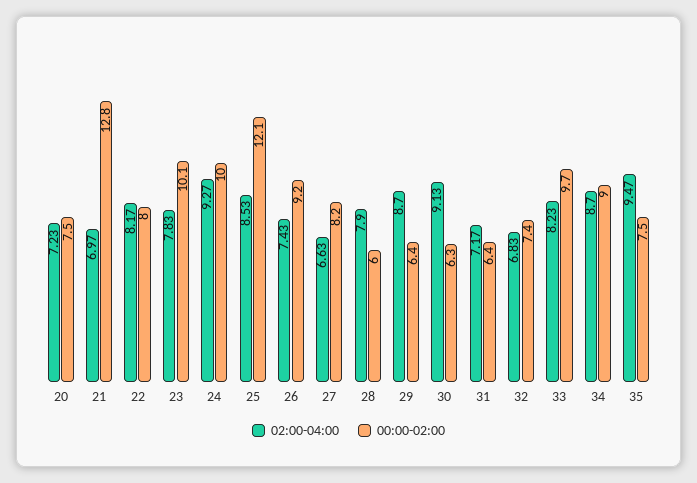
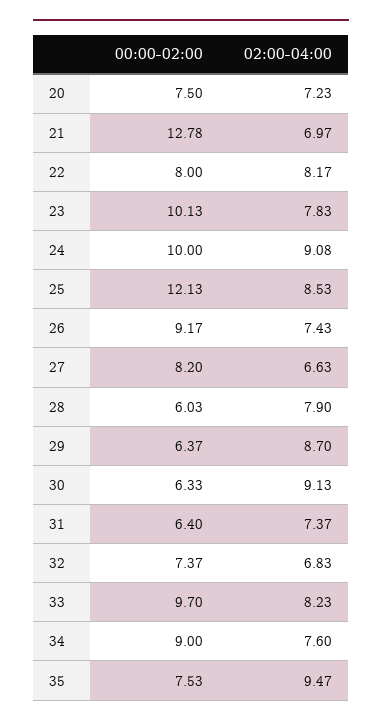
02:00-04:00, 24: 9.27 -> 9.08
02:00-04:00, 31: 7.17 -> 7.37
02:00-04:00, 34: 8.7 -> 7.6

